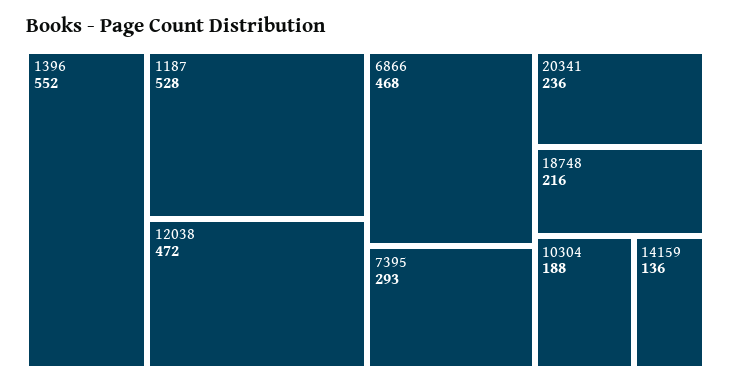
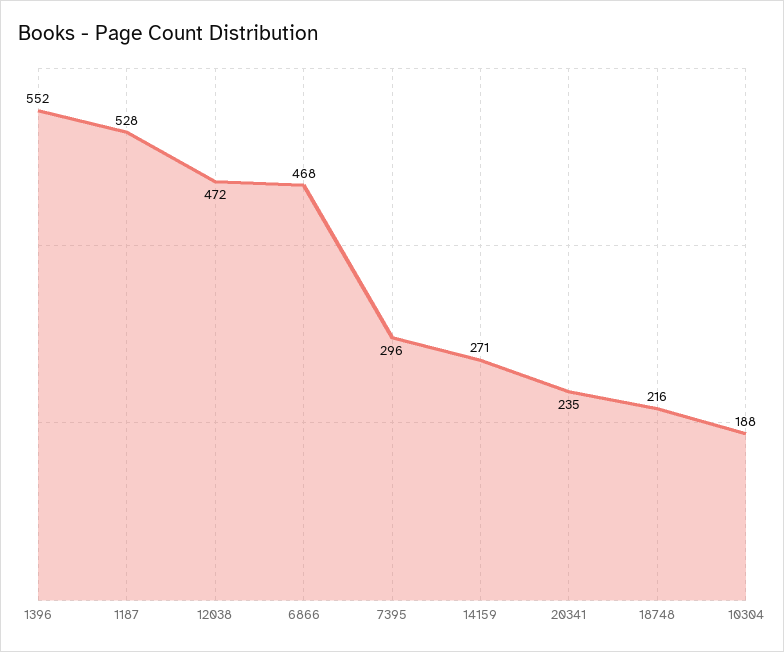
7395: 293 -> 296
20341: 236 -> 235
14159: 136 -> 271

